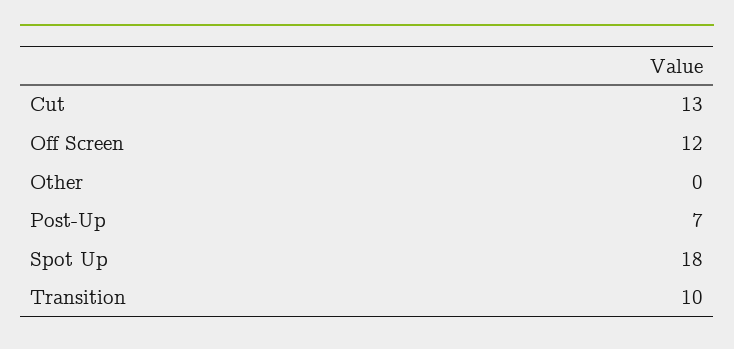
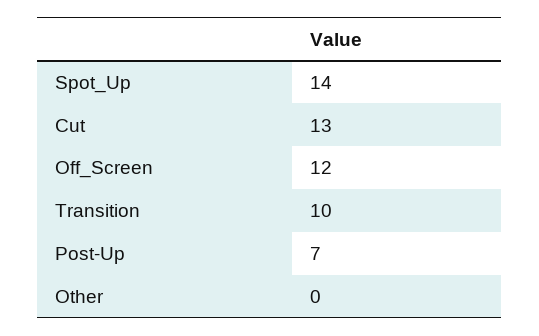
Spot Up: 18 -> 14

